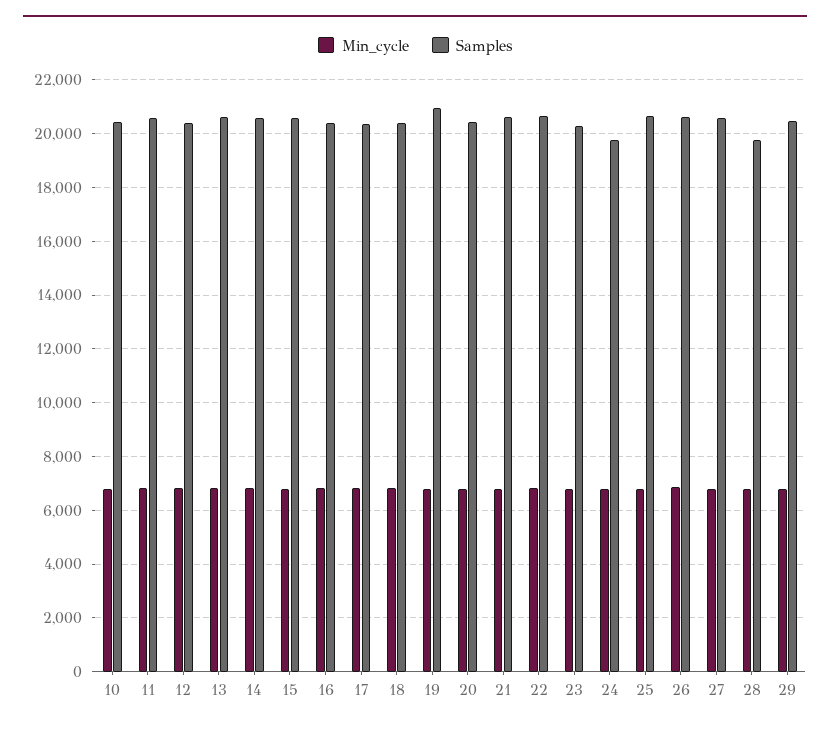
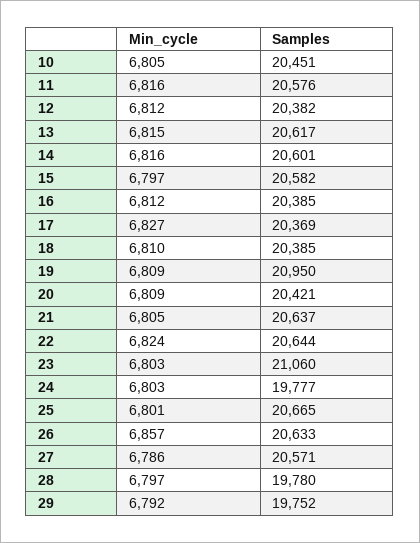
Samples, 23: 20250 -> 21060
Samples, 29: 20500 -> 19752

